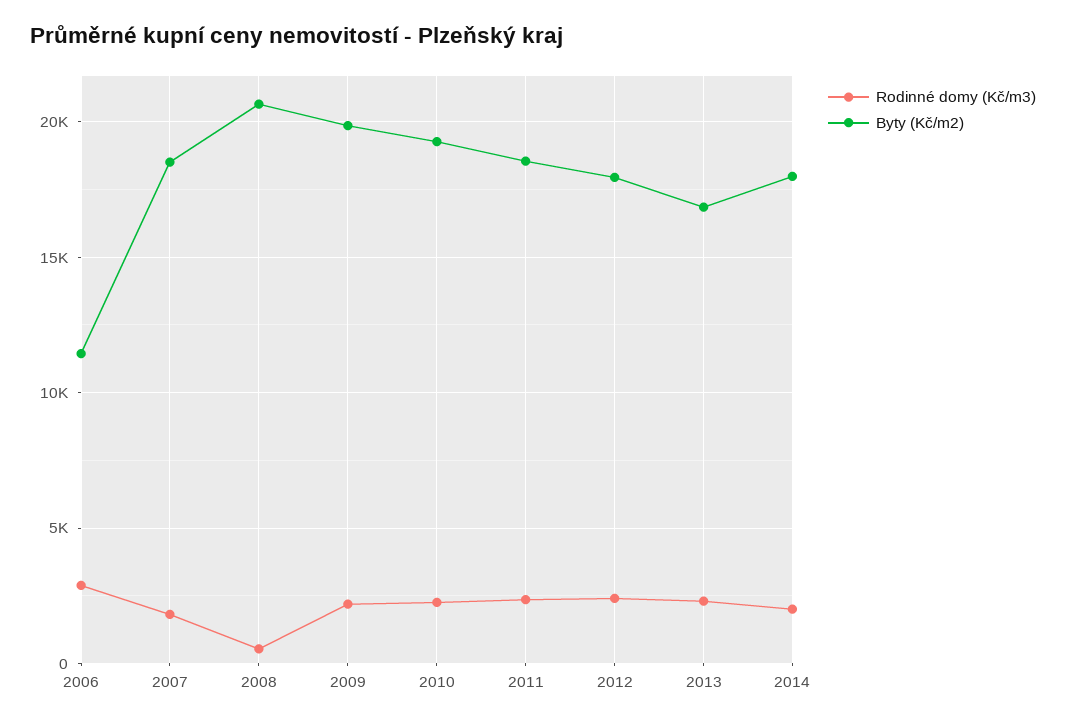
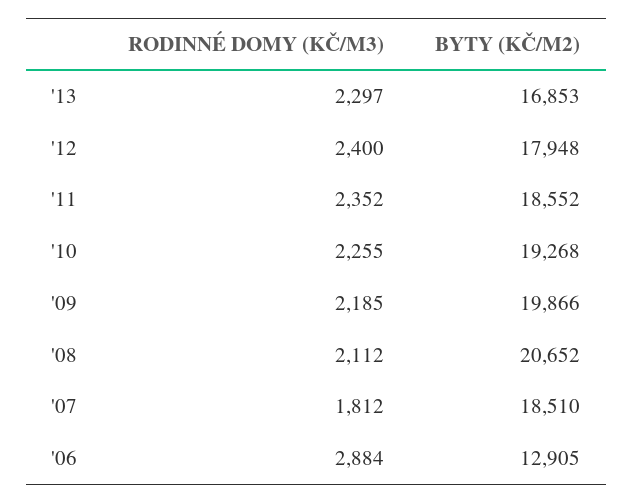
Byty (Kč/m2), 2006: 11500 -> 12905
Rodinné domy (Kč/m3), 2008: 500 -> 2112
Rodinné domy (Kč/m3), 2014: 2000 -> none
Byty (Kč/m2), 2014: 18000 -> none

